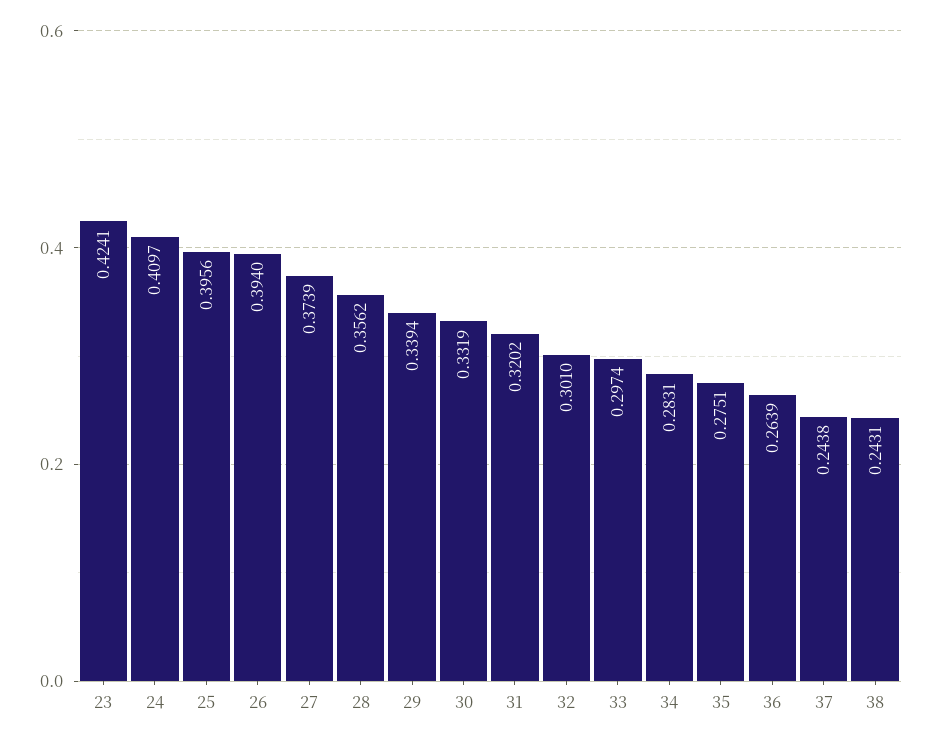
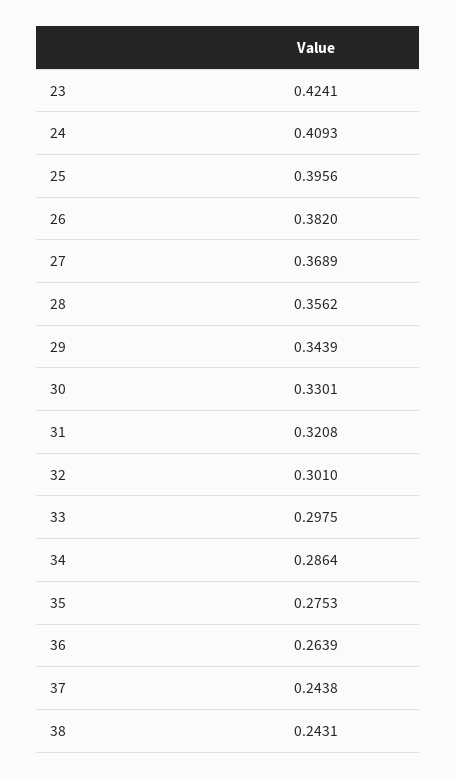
24: 0.4097 -> 0.4093
26: 0.394 -> 0.382
27: 0.3739 -> 0.3689
29: 0.3394 -> 0.3439
30: 0.3319 -> 0.3301
31: 0.3202 -> 0.3208
33: 0.2974 -> 0.2975
34: 0.2831 -> 0.2864
35: 0.2751 -> 0.2753

